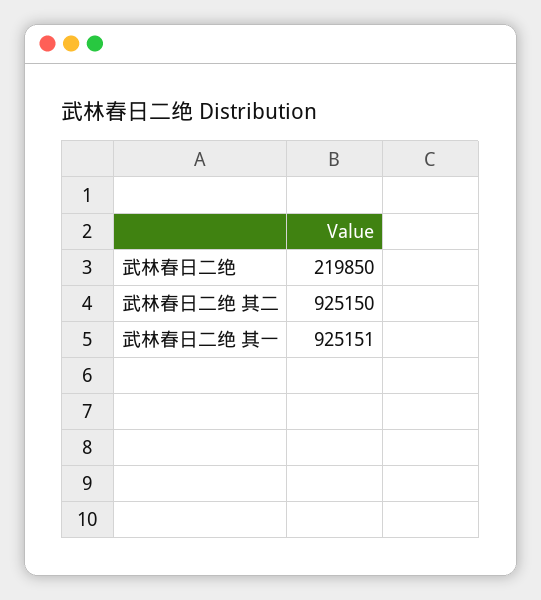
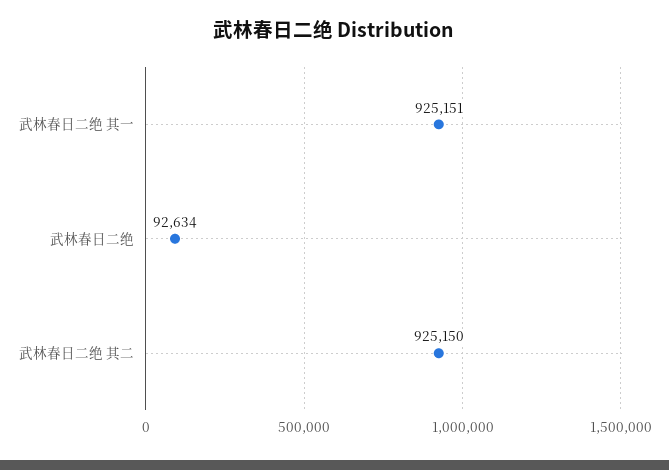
武林春日二绝: 219850 -> 92634

